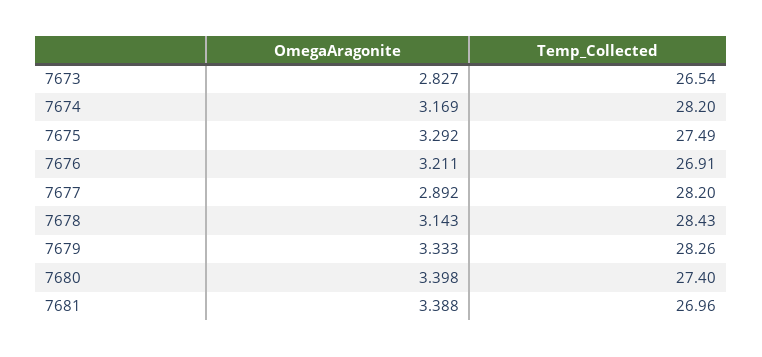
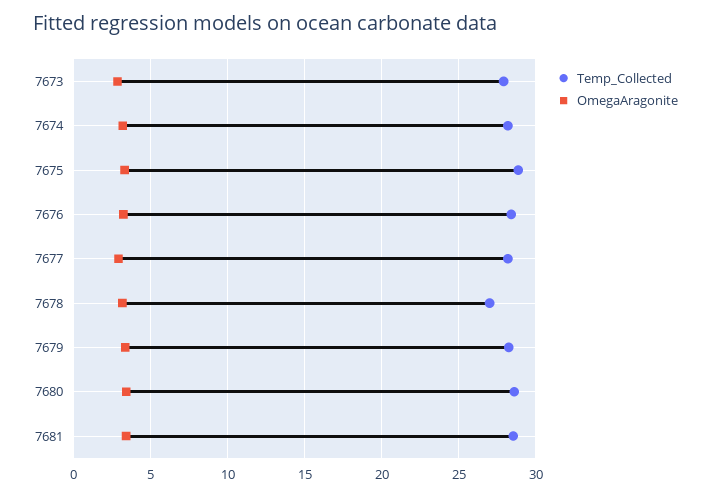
Temp_Collected, 7673: 26.54 -> 28
Temp_Collected, 7675: 27.49 -> 29
Temp_Collected, 7676: 26.91 -> 28.5
Temp_Collected, 7678: 28.43 -> 27
Temp_Collected, 7680: 27.4 -> 28.5
Temp_Collected, 7681: 26.96 -> 28.5

